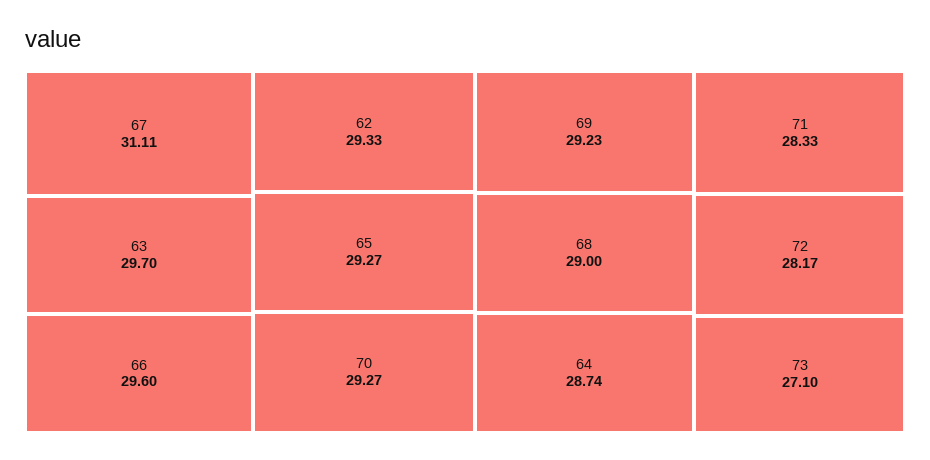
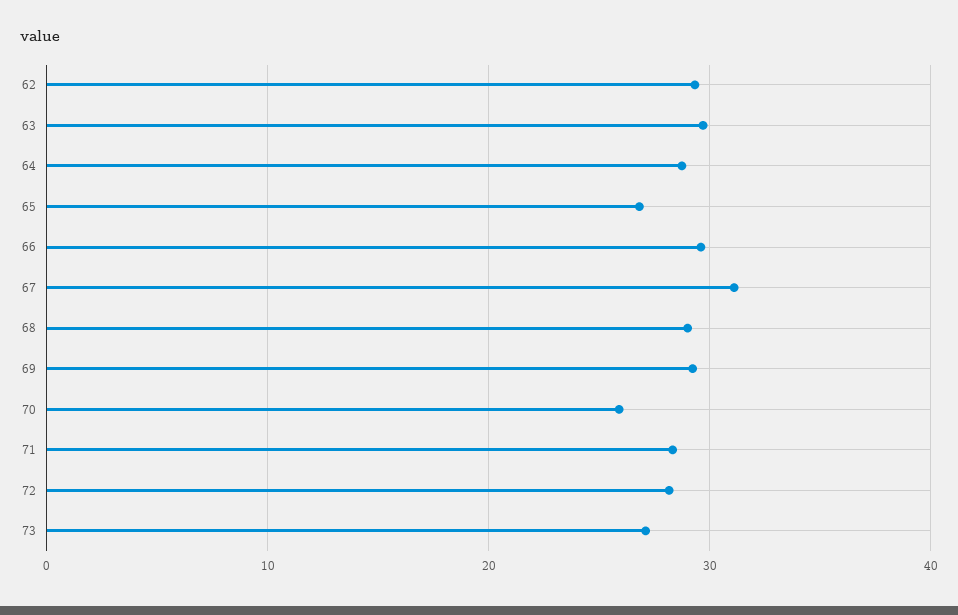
65: 29.27 -> 27
70: 29.27 -> 26

